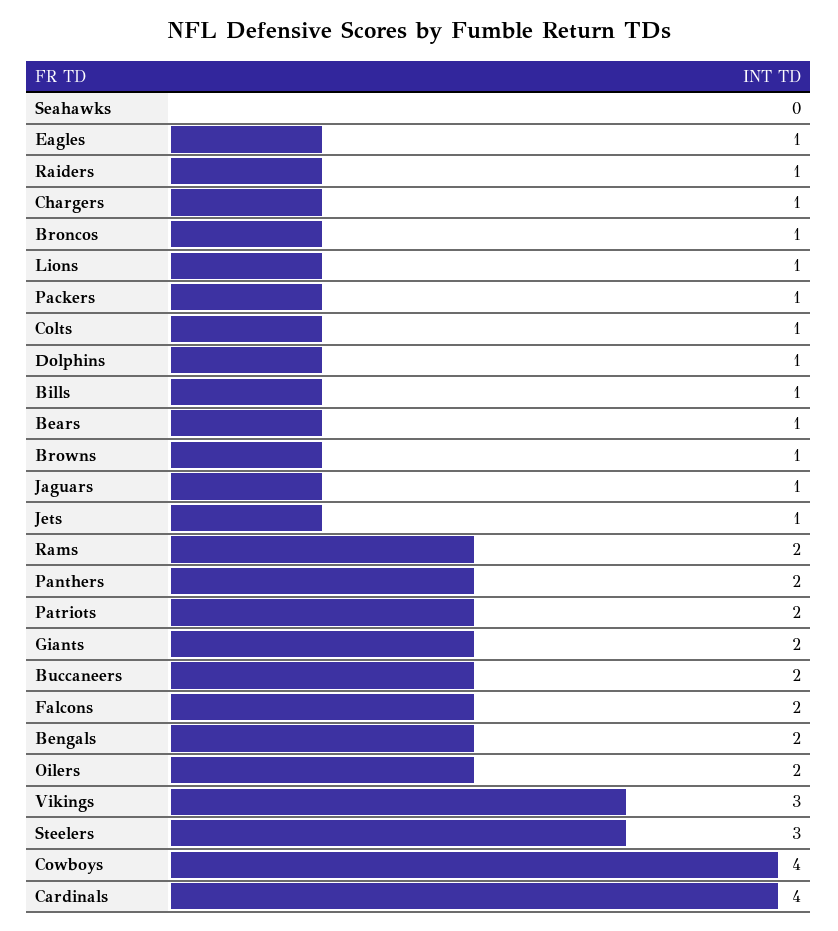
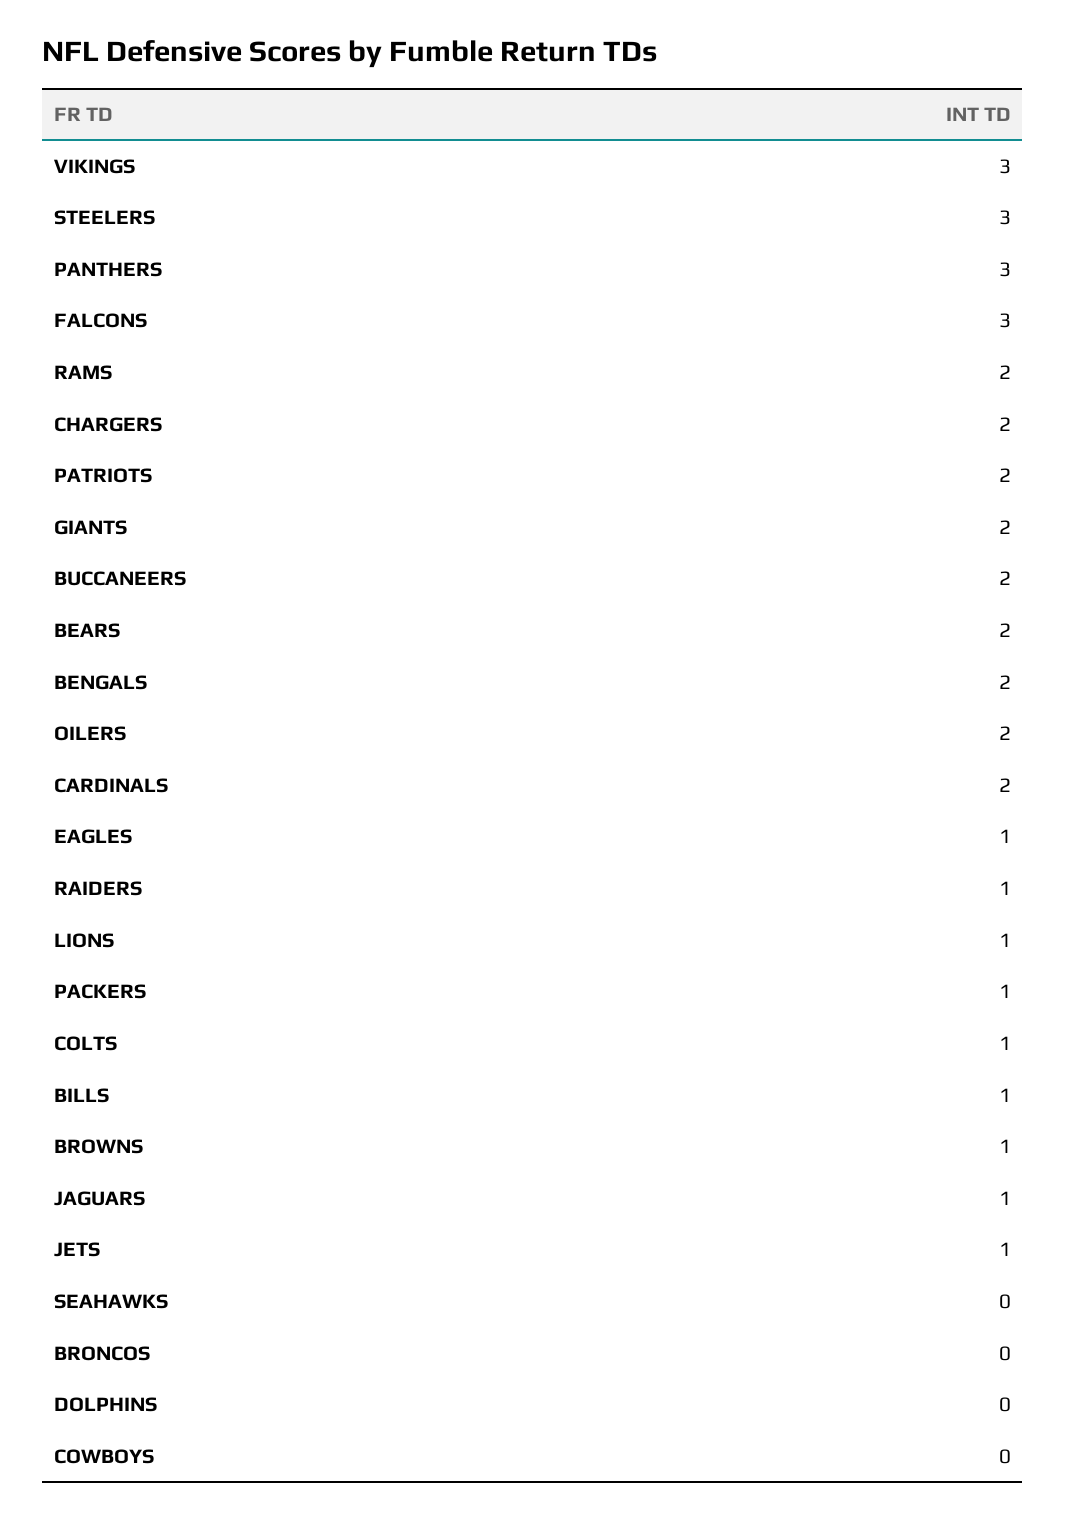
Chargers: 1 -> 2
Broncos: 1 -> 0
Dolphins: 1 -> 0
Bears: 1 -> 2
Panthers: 2 -> 3
Falcons: 2 -> 3
Cowboys: 4 -> 0
Cardinals: 4 -> 2

